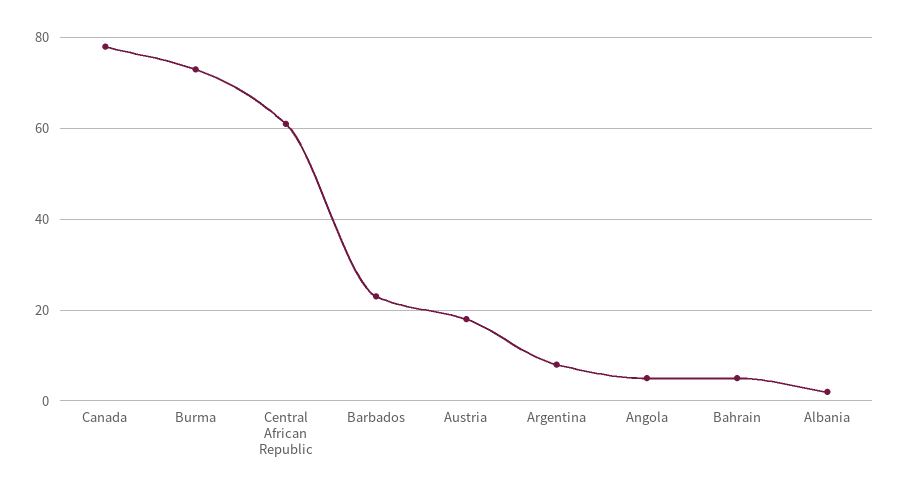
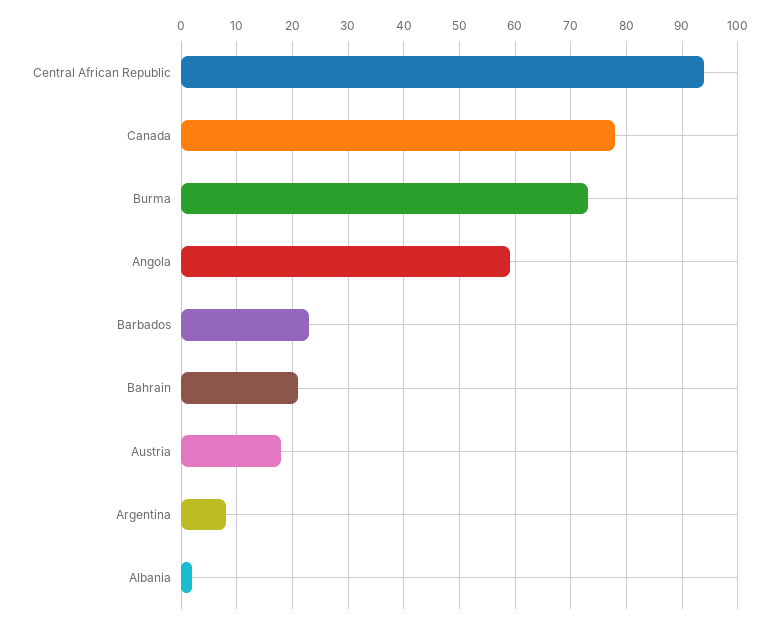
Central African Republic: 60 -> 95
Angola: 5 -> 60
Bahrain: 5 -> 20

